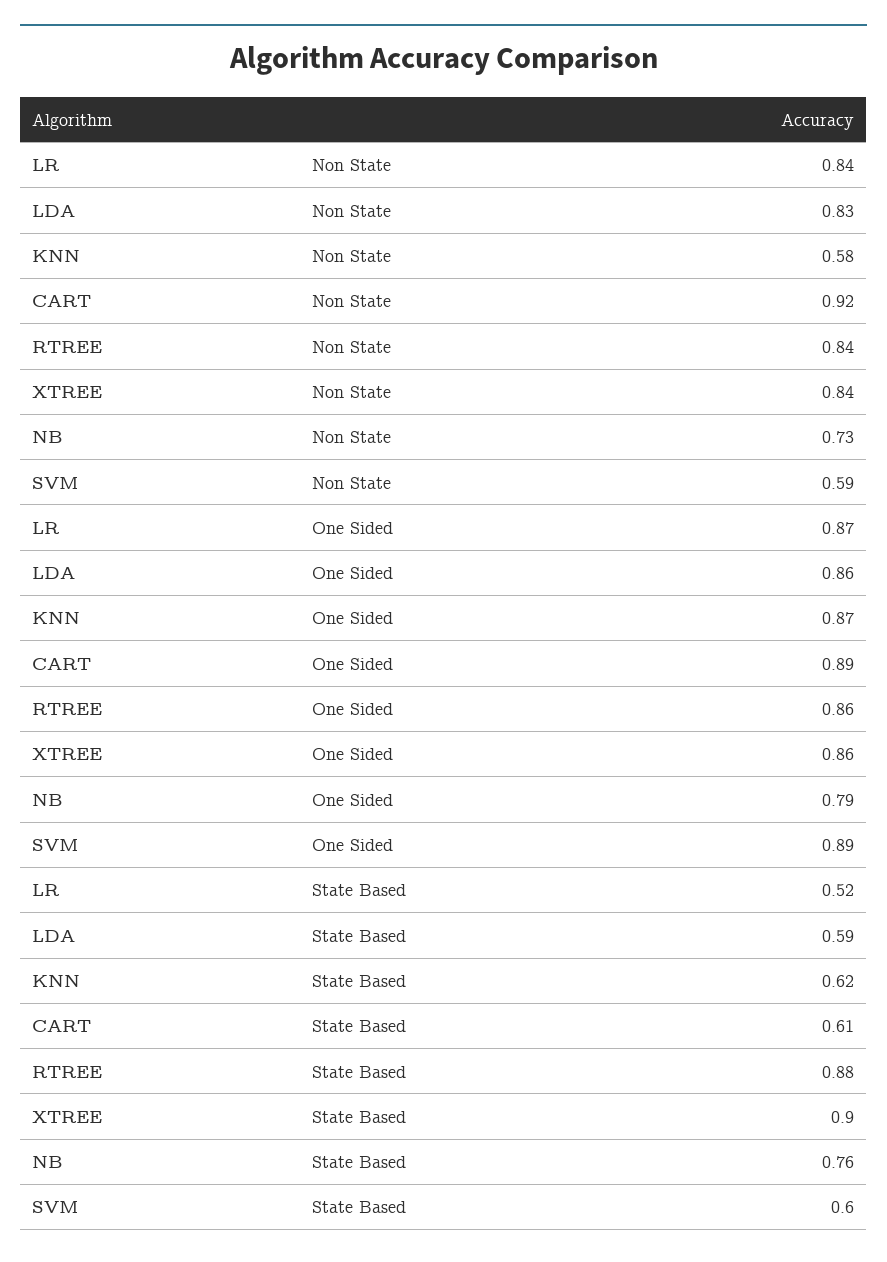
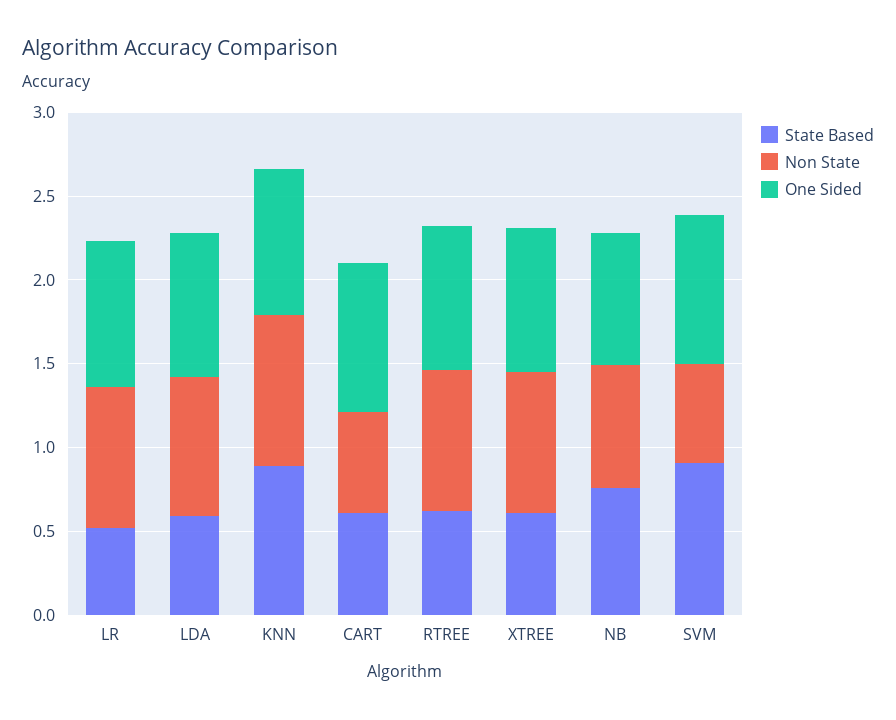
Non State, KNN: 0.58 -> 0.9
Non State, CART: 0.92 -> 0.6
State Based, KNN: 0.62 -> 0.9
State Based, RTREE: 0.88 -> 0.6
State Based, XTREE: 0.9 -> 0.6
State Based, SVM: 0.6 -> 0.9

